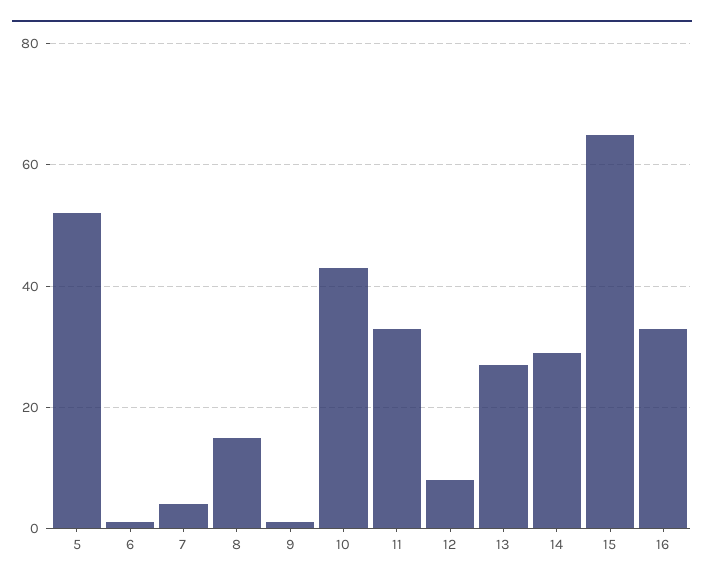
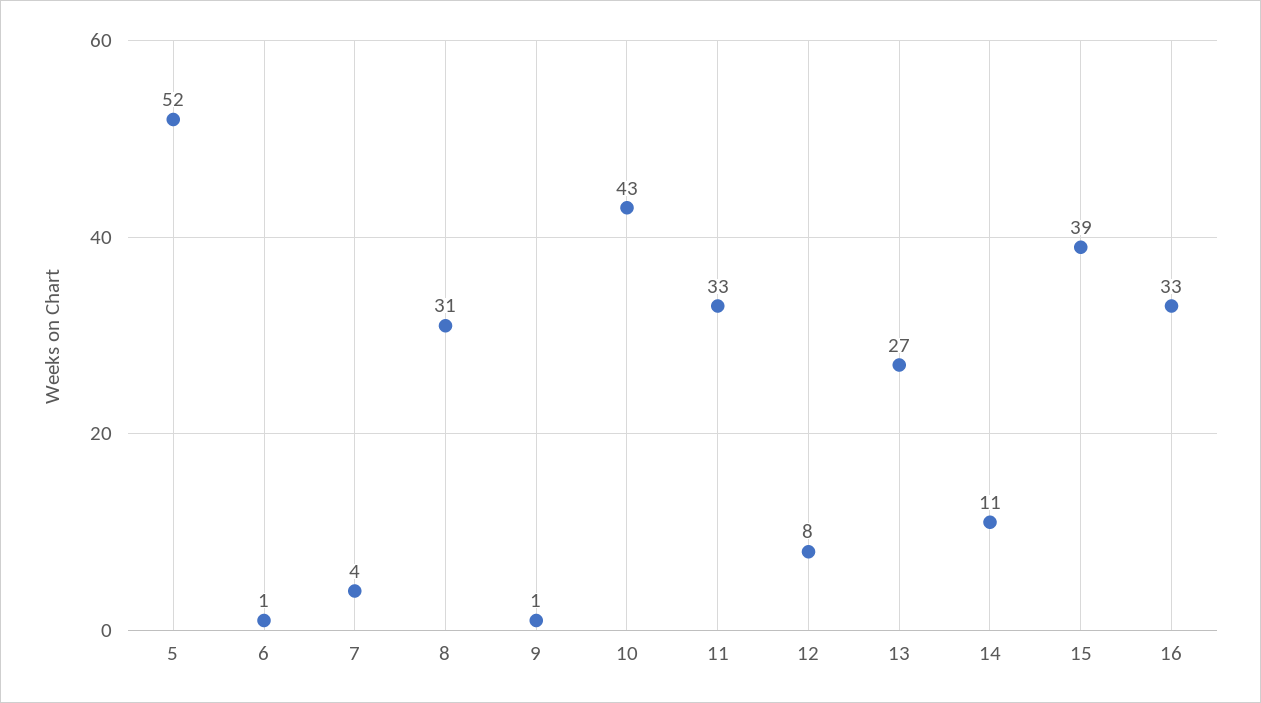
8: 15 -> 31
14: 30 -> 11
15: 65 -> 39

